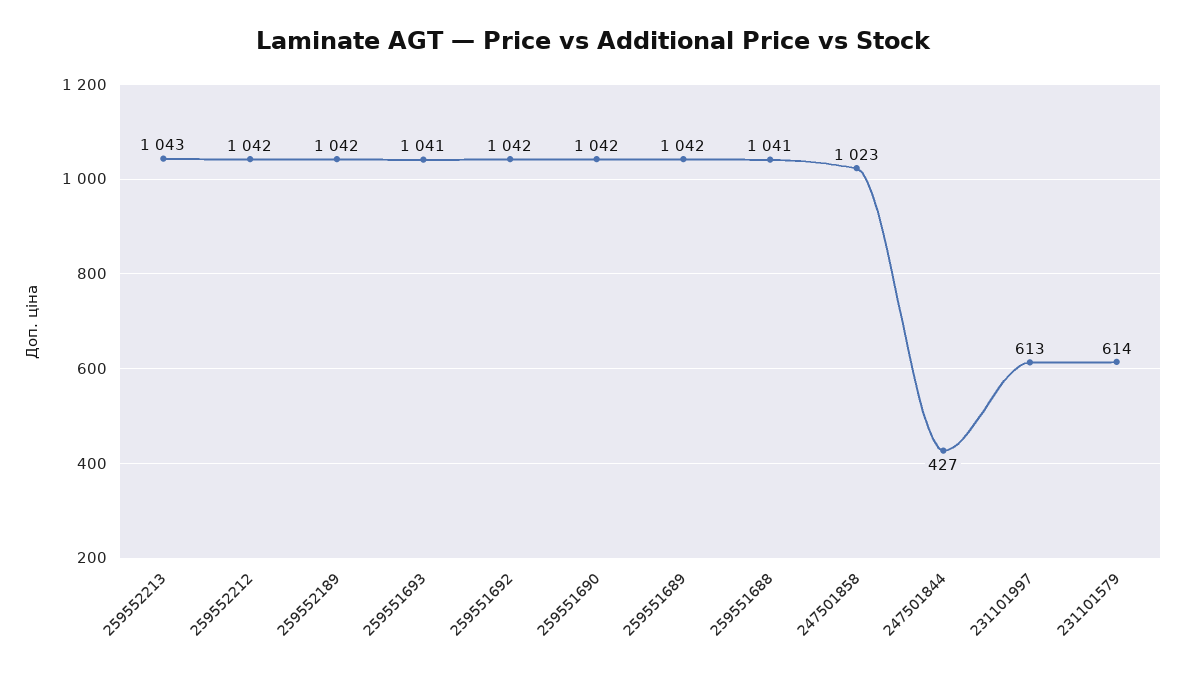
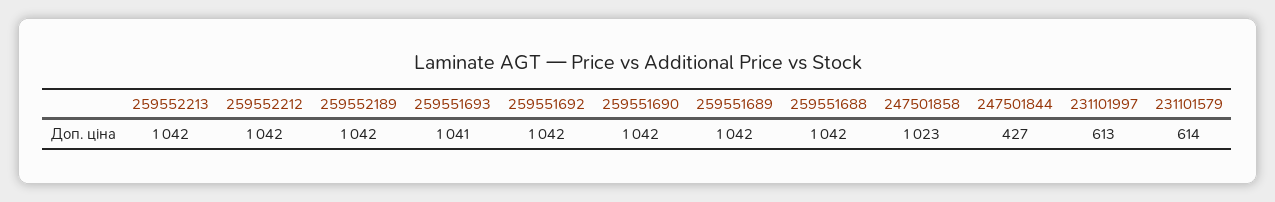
259552213: 1043 -> 1042
259551688: 1041 -> 1042

